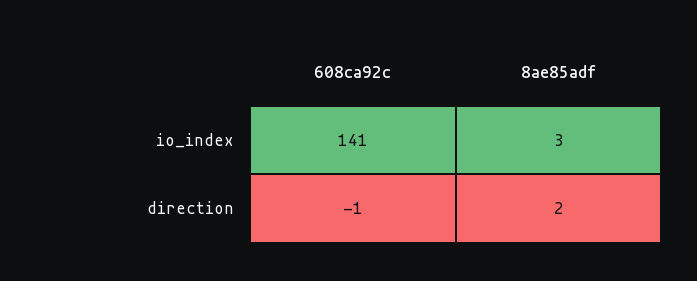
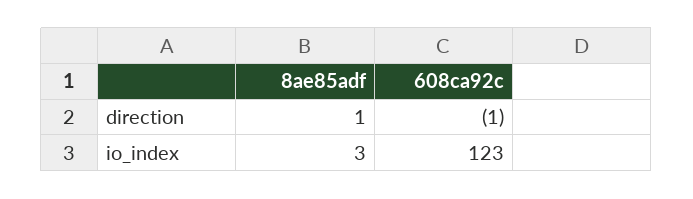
608ca92c, io_index: 141 -> 123
8ae85adf, direction: 2 -> 1

